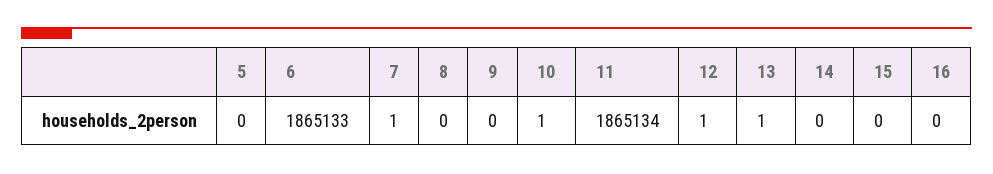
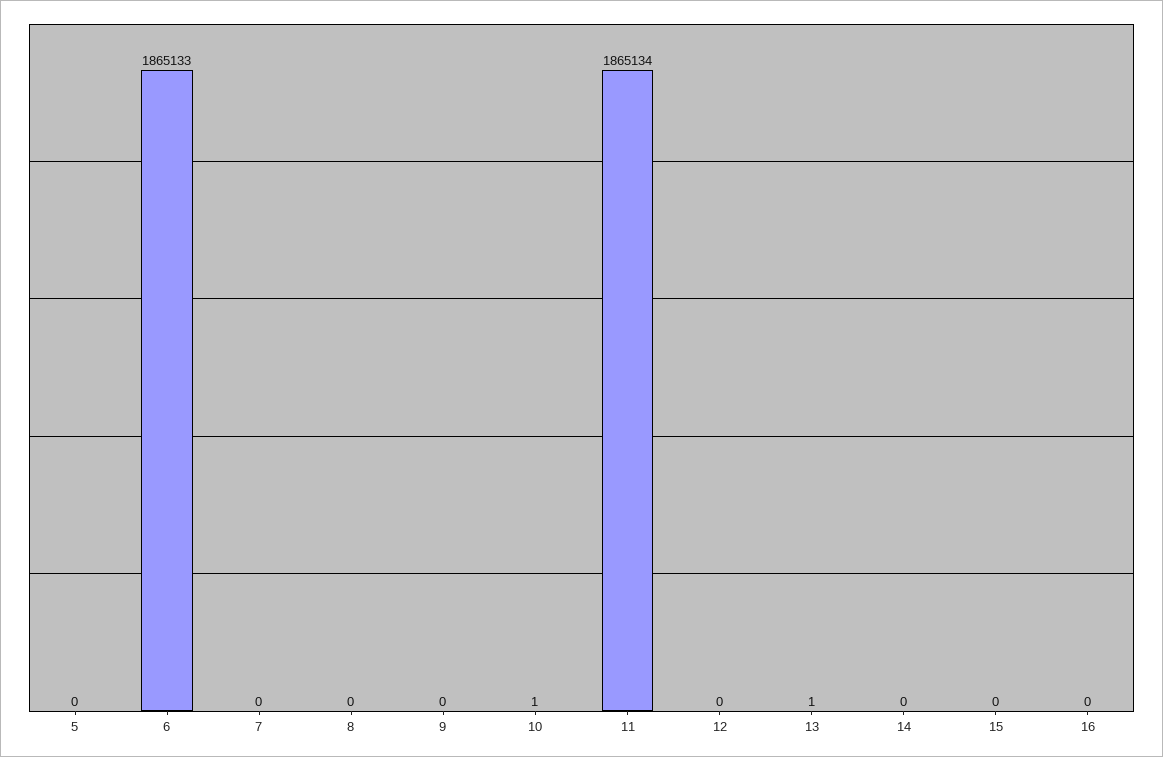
7: 1 -> 0
12: 1 -> 0

